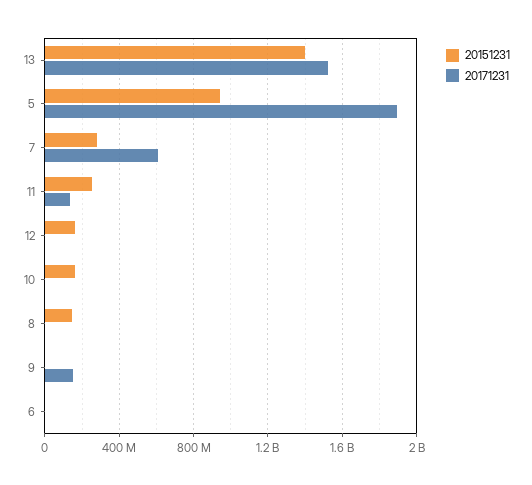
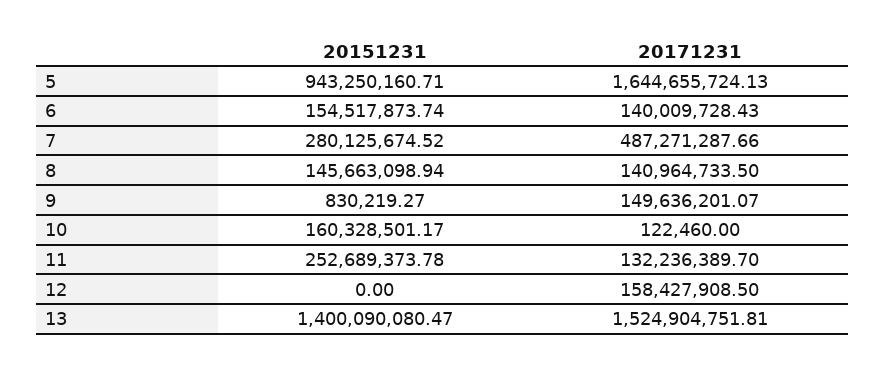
20171231, 5: 1900000000 -> 1644655724.13
20171231, 7: 600000000 -> 487271287.66
20151231, 12: 150000000 -> 0
20171231, 12: 0 -> 158427908.5
20171231, 8: 0 -> 140964733.5
20151231, 6: 0 -> 154517873.74
20171231, 6: 0 -> 140009728.43

